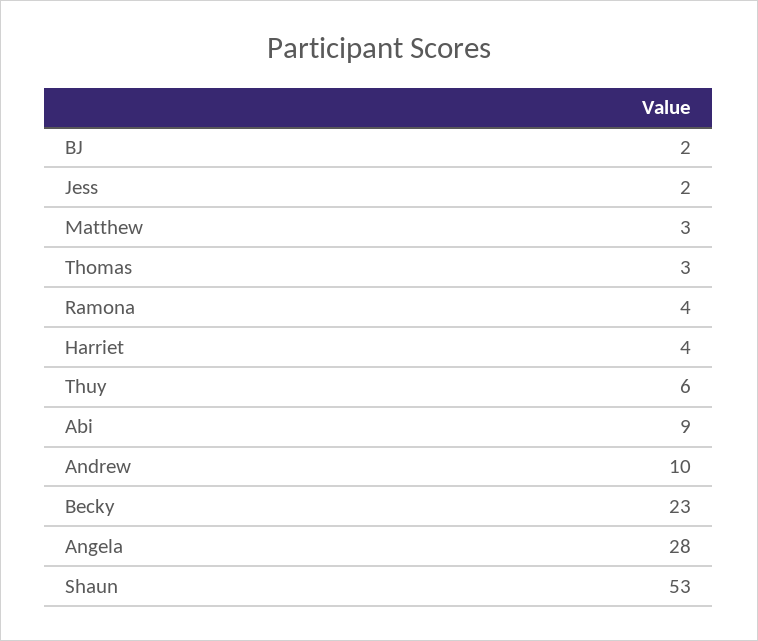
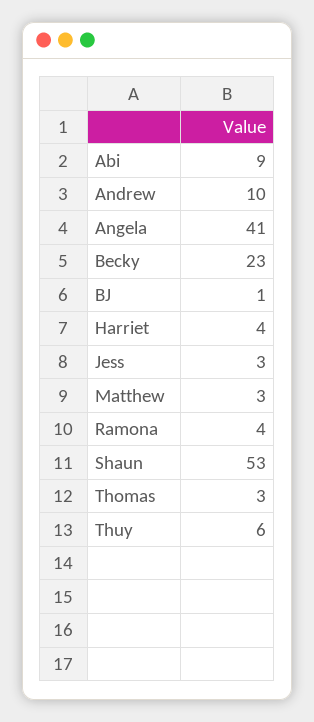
BJ: 2 -> 1
Jess: 2 -> 3
Angela: 28 -> 41

